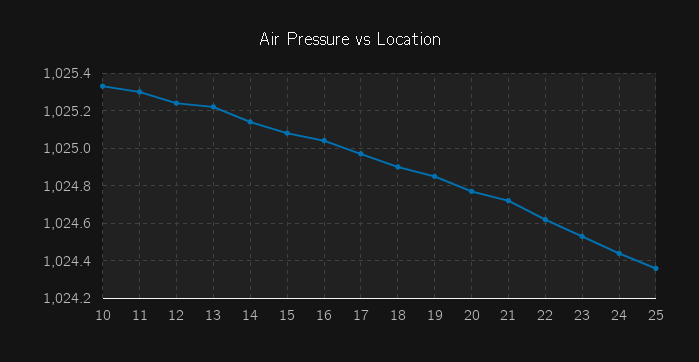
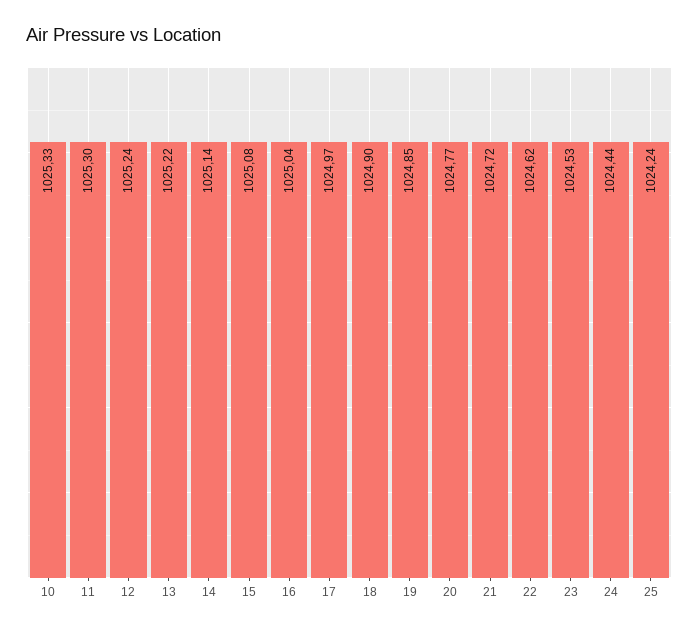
25: 1024.35 -> 1024.24

